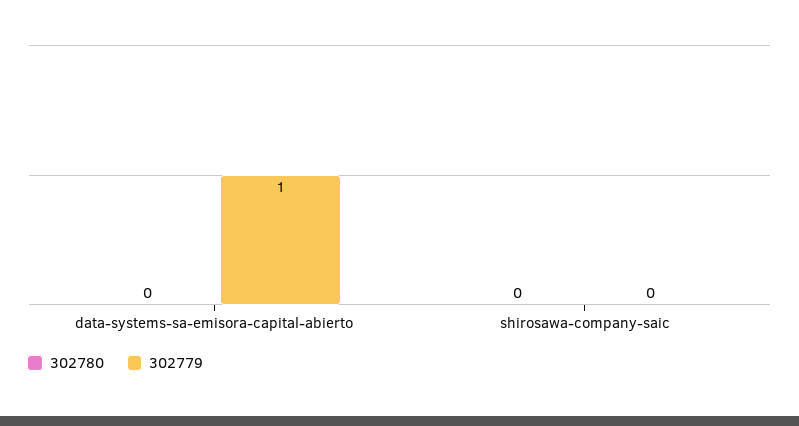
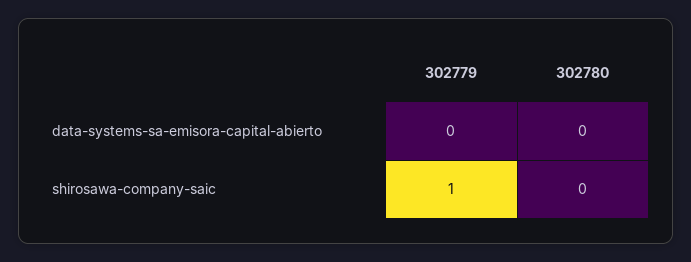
302779, data-systems-sa-emisora-capital-abierto: 1 -> 0
302779, shirosawa-company-saic: 0 -> 1

